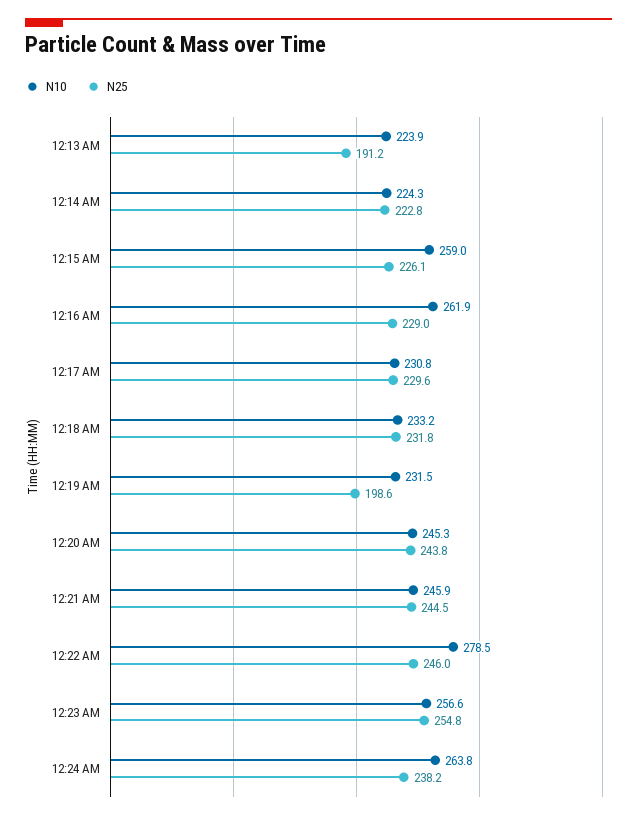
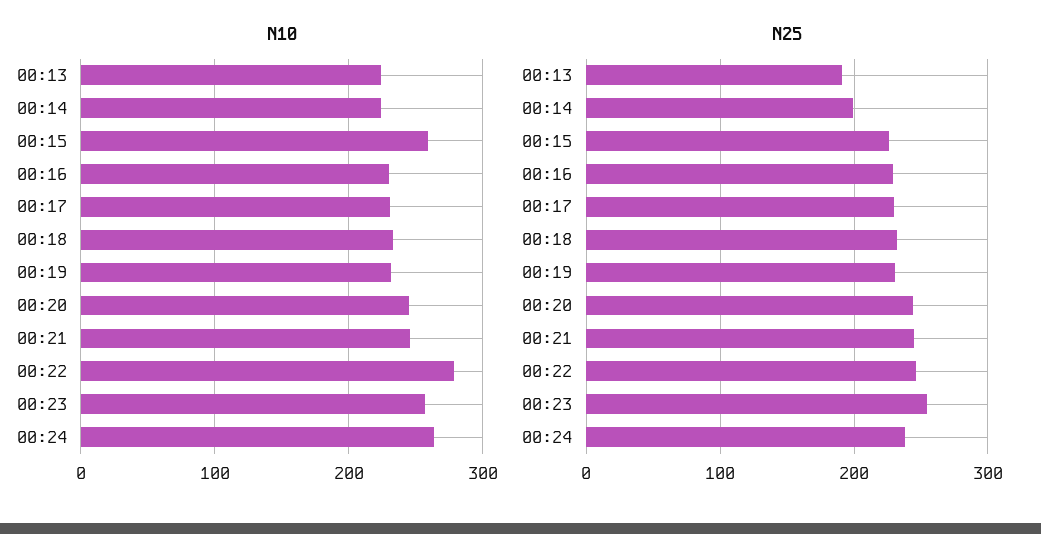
N25, 12:14 AM: 222.8 -> 200
N10, 12:16 AM: 261.9 -> 230
N25, 12:19 AM: 198.6 -> 230

